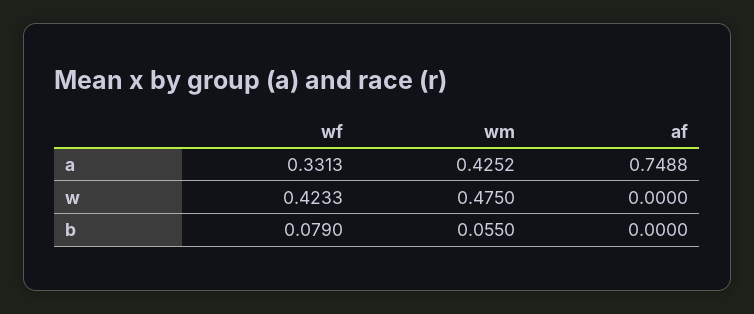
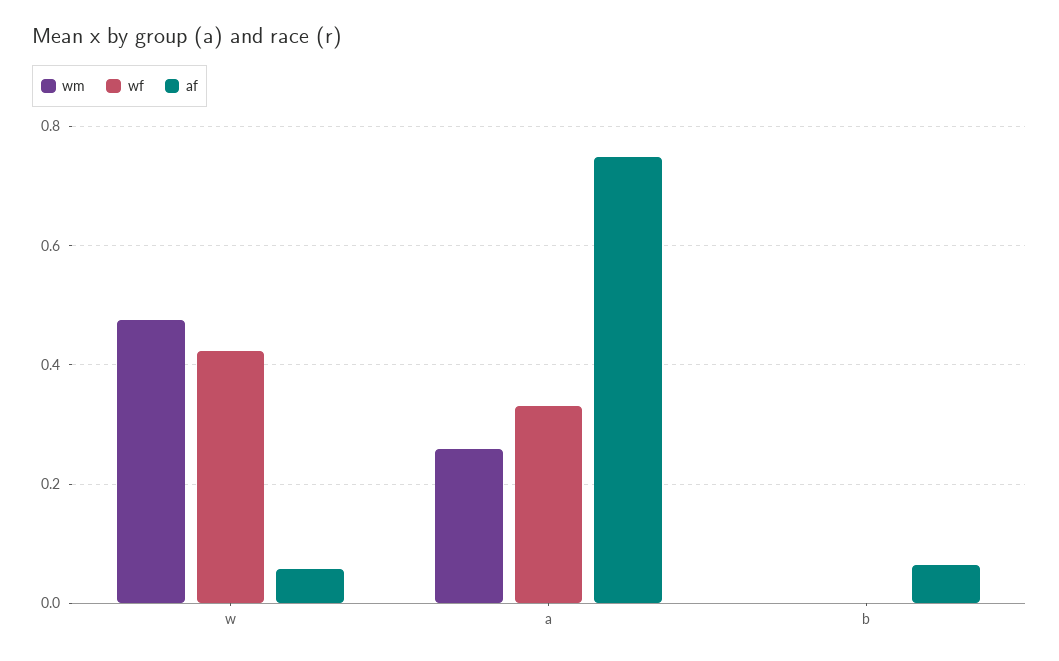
wm, a: 0.4252 -> 0.26
af, w: 0 -> 0.06
wf, b: 0.079 -> 0
wm, b: 0.055 -> 0
af, b: 0 -> 0.06

